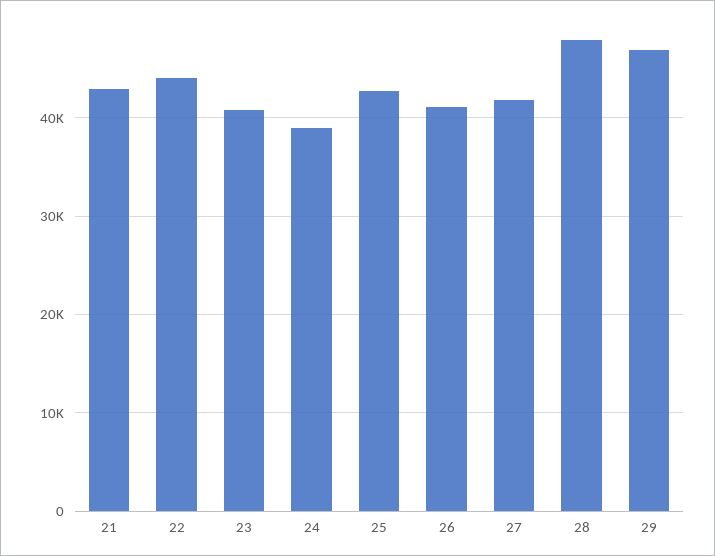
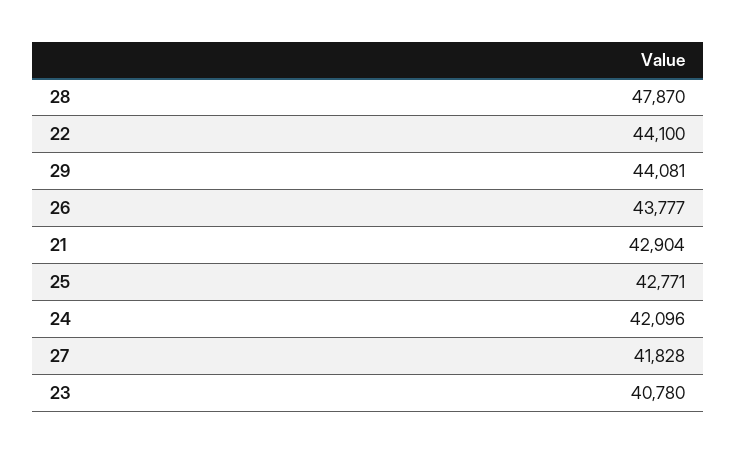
24: 39000 -> 42096
26: 41000 -> 43777
29: 47000 -> 44081

